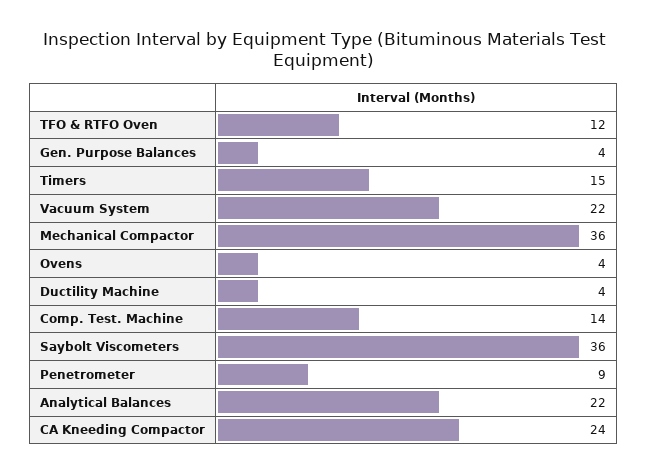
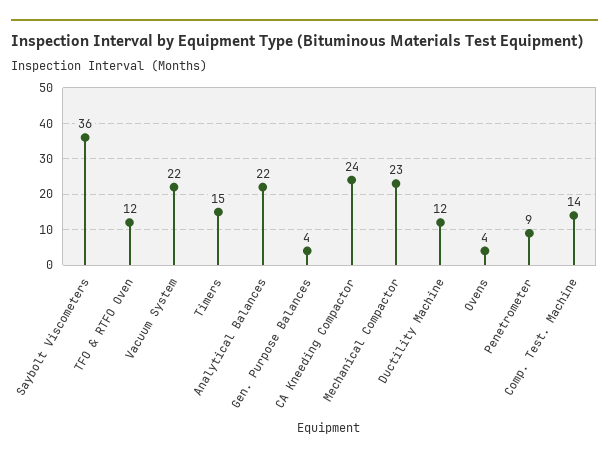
Mechanical Compactor: 36 -> 23
Ductility Machine: 4 -> 12

